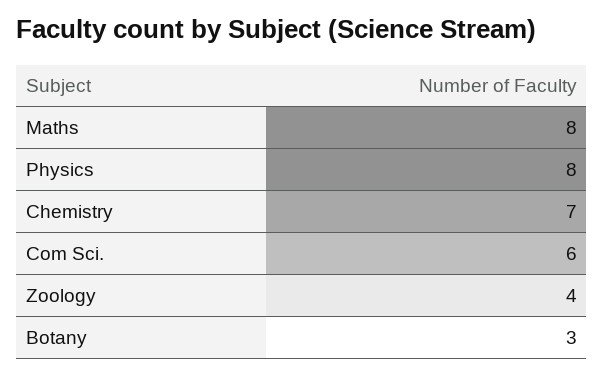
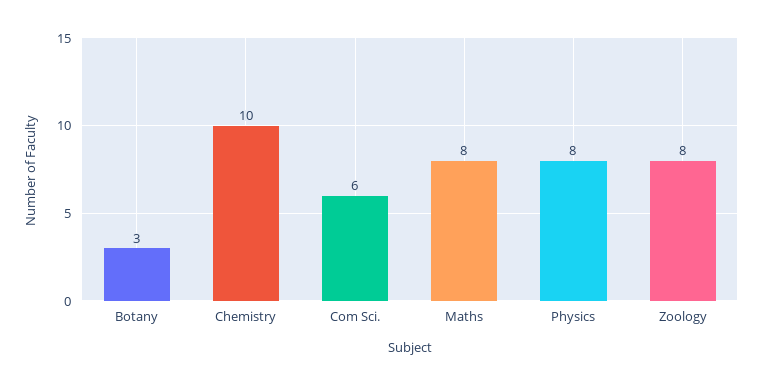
Chemistry: 7 -> 10
Zoology: 4 -> 8

